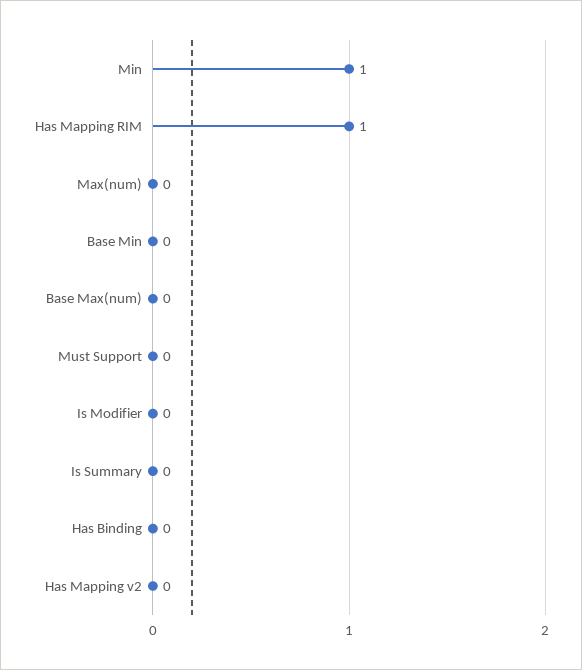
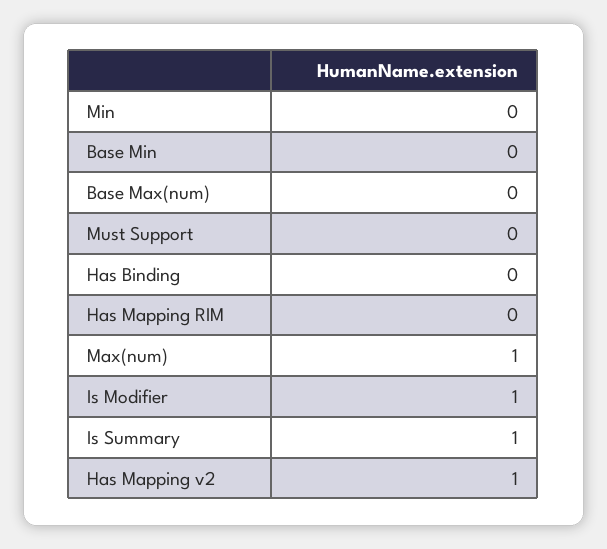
Min: 1 -> 0
Has Mapping RIM: 1 -> 0
Max(num): 0 -> 1
Is Modifier: 0 -> 1
Is Summary: 0 -> 1
Has Mapping v2: 0 -> 1

